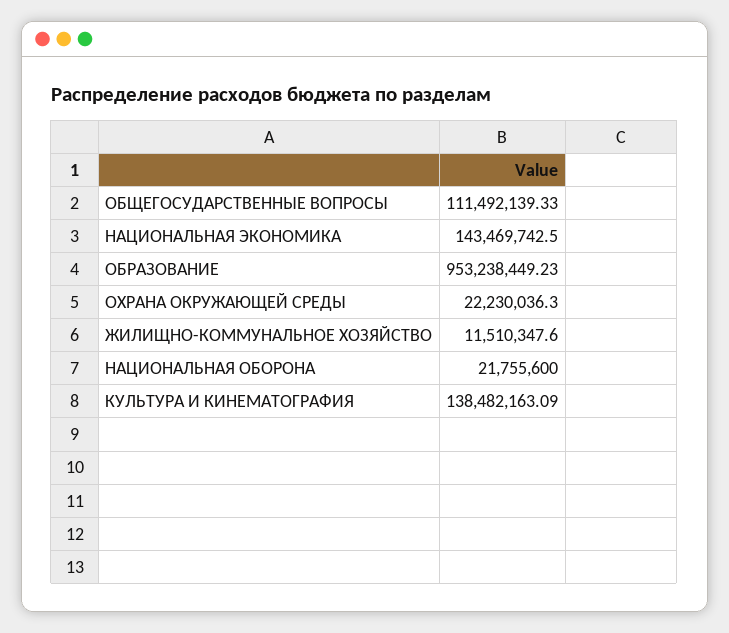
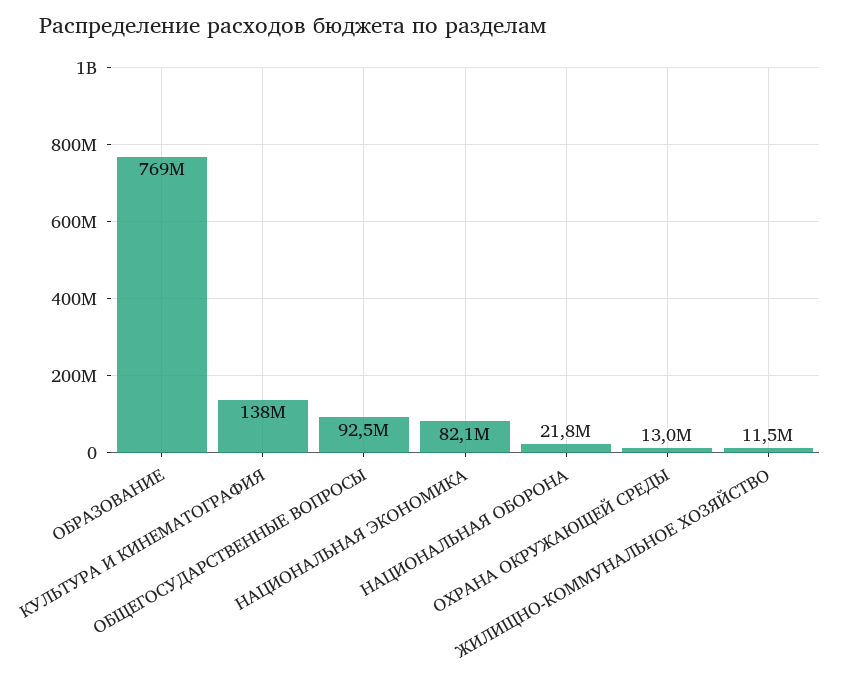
ОБЩЕГОСУДАРСТВЕННЫЕ ВОПРОСЫ: 111492139.33 -> 92500000
НАЦИОНАЛЬНАЯ ЭКОНОМИКА: 143469742.5 -> 82100000
ОБРАЗОВАНИЕ: 953238449.23 -> 769000000
ОХРАНА ОКРУЖАЮЩЕЙ СРЕДЫ: 22230036.3 -> 13000000

